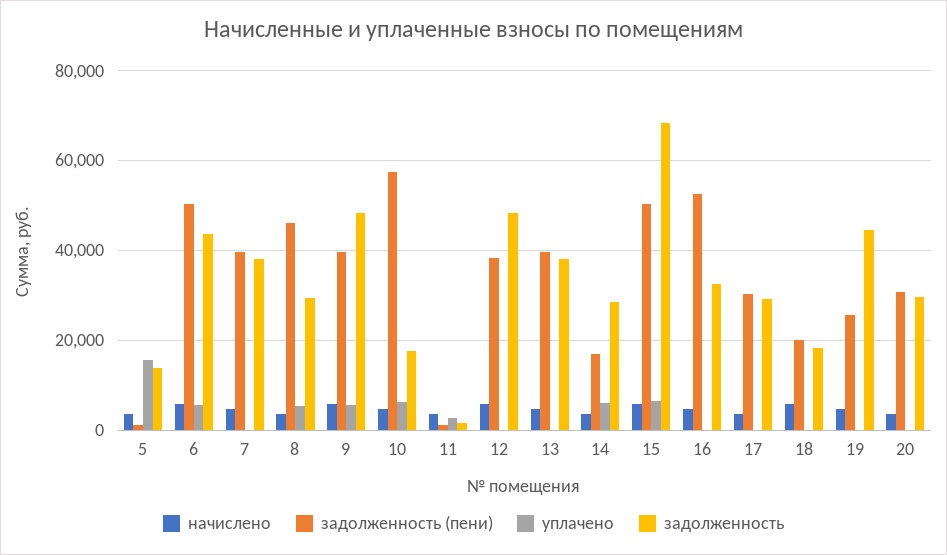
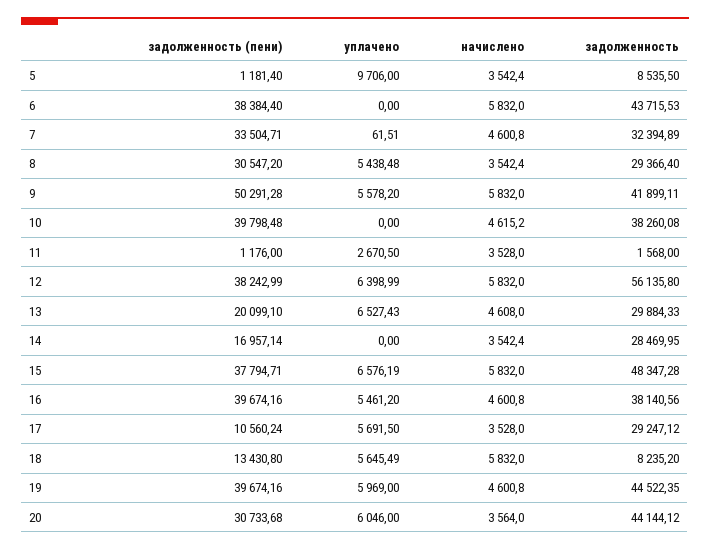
уплачено, 5: 16000 -> 9706
задолженность, 5: 14000 -> 8535.5
задолженность (пени), 6: 50000 -> 38384.4
уплачено, 6: 6000 -> 0
задолженность (пени), 7: 40000 -> 33504.71
задолженность, 7: 38000 -> 32394.89
задолженность (пени), 8: 46000 -> 30547.2
задолженность (пени), 9: 40000 -> 50291.28
задолженность, 9: 48000 -> 41899.11
задолженность (пени), 10: 58000 -> 39798.48
уплачено, 10: 6000 -> 0
задолженность, 10: 18000 -> 38260.08
уплачено, 12: 0 -> 6398.99
задолженность, 12: 48000 -> 56135.8
задолженность (пени), 13: 40000 -> 20099.1
уплачено, 13: 0 -> 6527.43
задолженность, 13: 38000 -> 29884.33
уплачено, 14: 6000 -> 0
задолженность (пени), 15: 50000 -> 37794.71
задолженность, 15: 68000 -> 48347.28
задолженность (пени), 16: 52000 -> 39674.16
уплачено, 16: 0 -> 5461.2
задолженность, 16: 32000 -> 38140.56
задолженность (пени), 17: 30000 -> 10560.24
уплачено, 17: 0 -> 5691.5
задолженность (пени), 18: 20000 -> 13430.8
уплачено, 18: 0 -> 5645.49
задолженность, 18: 18000 -> 8235.2
задолженность (пени), 19: 26000 -> 39674.16
уплачено, 19: 0 -> 5969
уплачено, 20: 0 -> 6046
задолженность, 20: 30000 -> 44144.12

